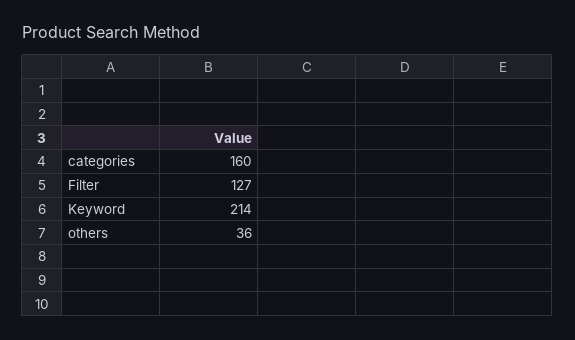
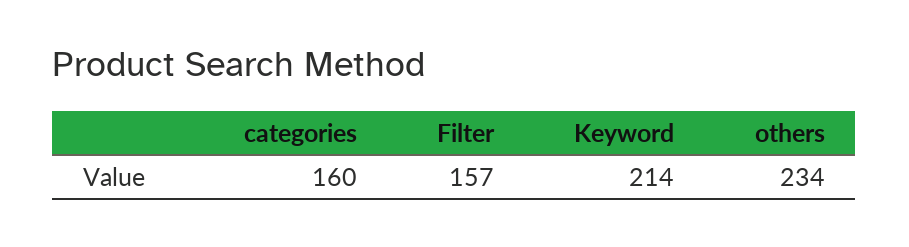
Filter: 127 -> 157
others: 36 -> 234

